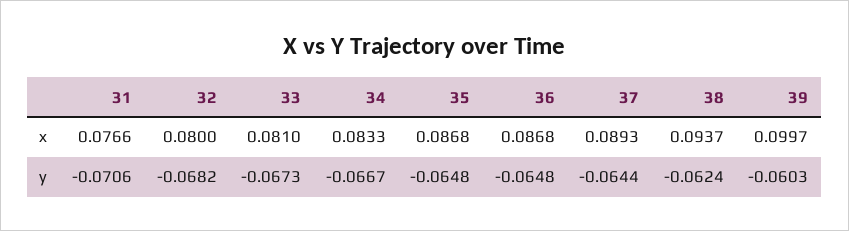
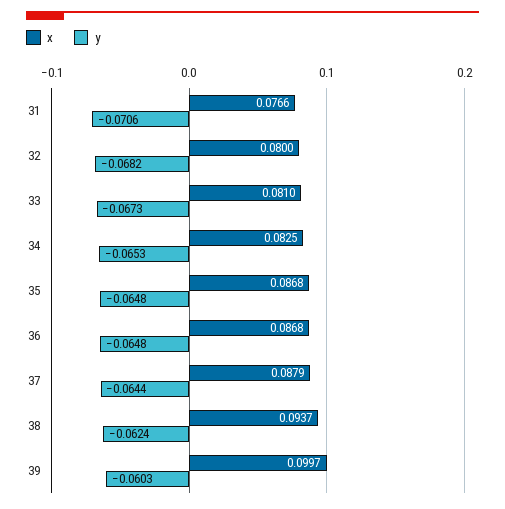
x, 34: 0.0833 -> 0.0825
x, 37: 0.0893 -> 0.0879
y, 34: -0.0667 -> -0.0653

